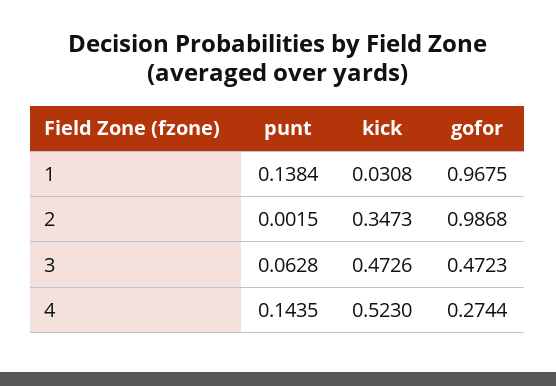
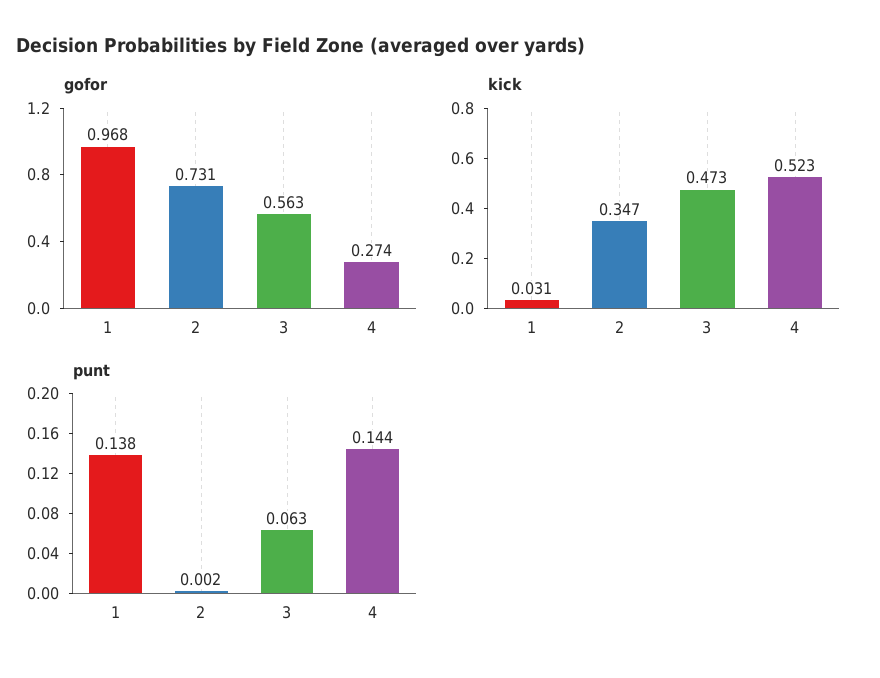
gofor, 2: 0.9868 -> 0.731
gofor, 3: 0.4723 -> 0.563

